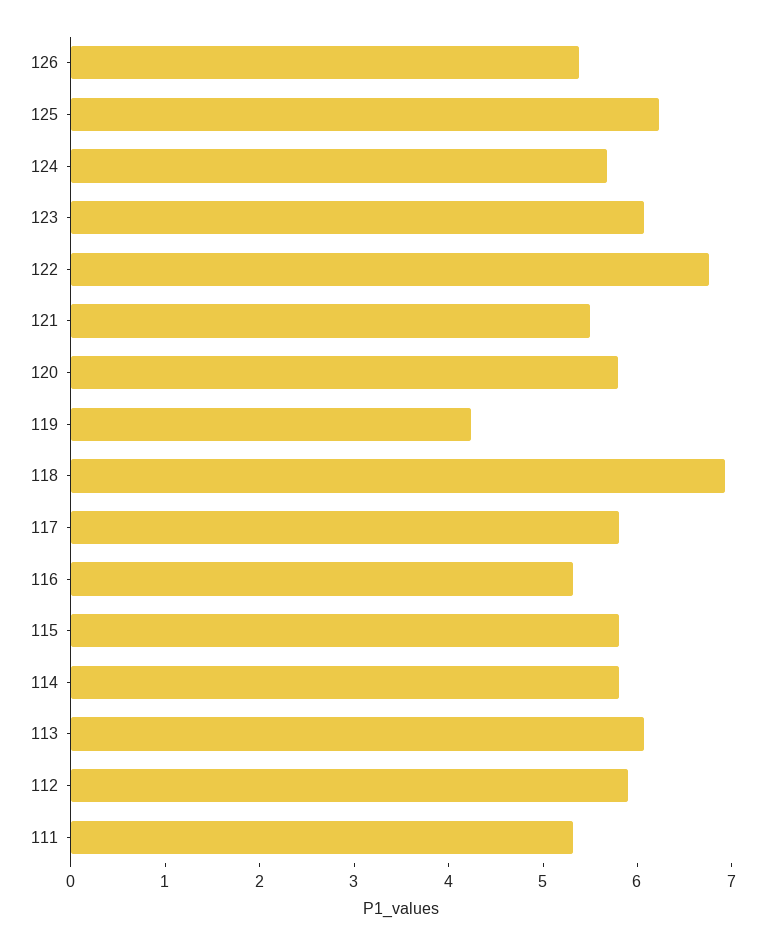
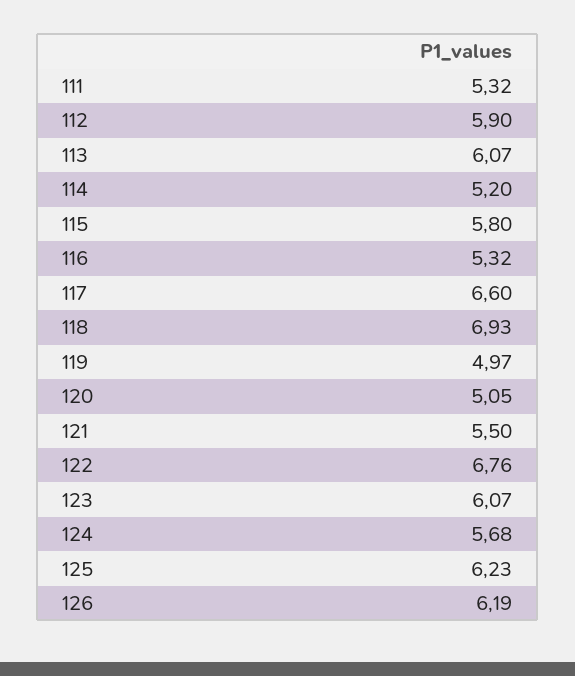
126: 5.4 -> 6.19
120: 5.8 -> 5.05
119: 4.2 -> 4.97
117: 5.8 -> 6.6
114: 5.8 -> 5.2

